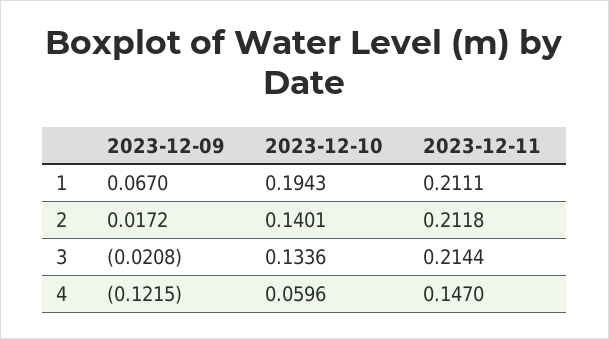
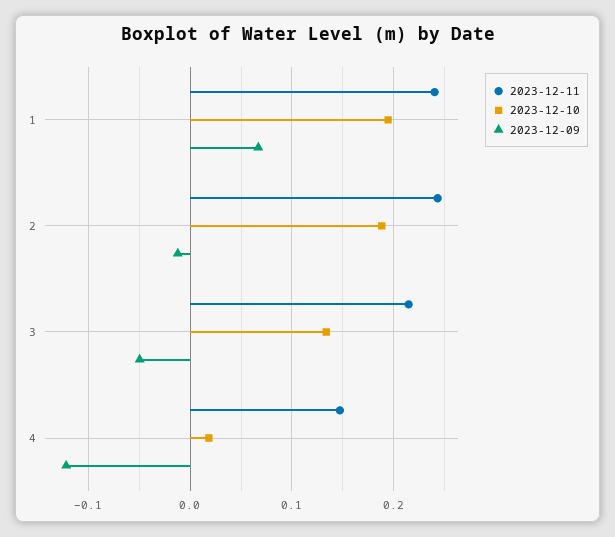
2023-12-11, 1: 0.2111 -> 0.24
2023-12-09, 2: 0.0172 -> -0.01
2023-12-10, 2: 0.1401 -> 0.19
2023-12-11, 2: 0.2118 -> 0.24
2023-12-09, 3: -0.0208 -> -0.05
2023-12-10, 4: 0.0596 -> 0.02

